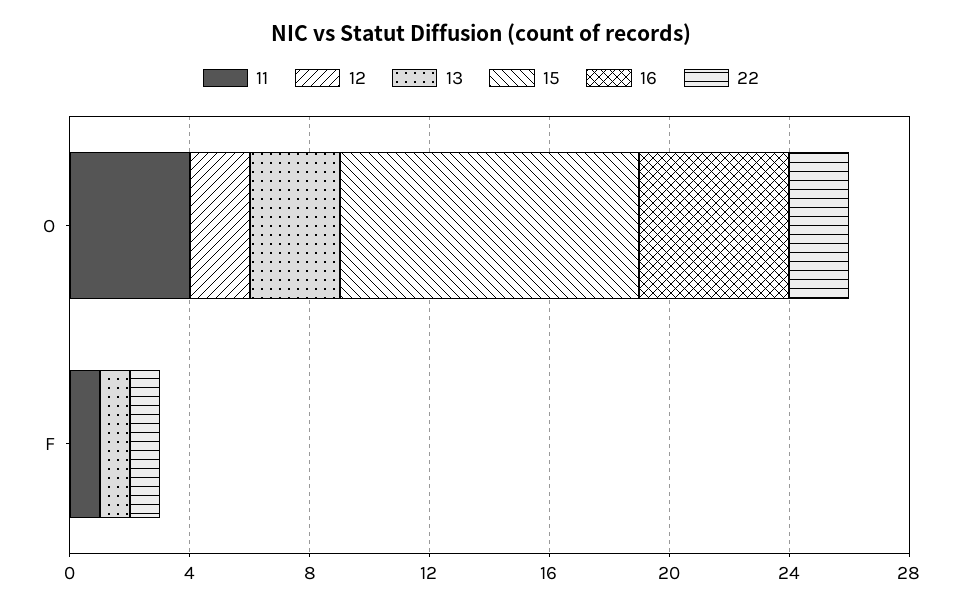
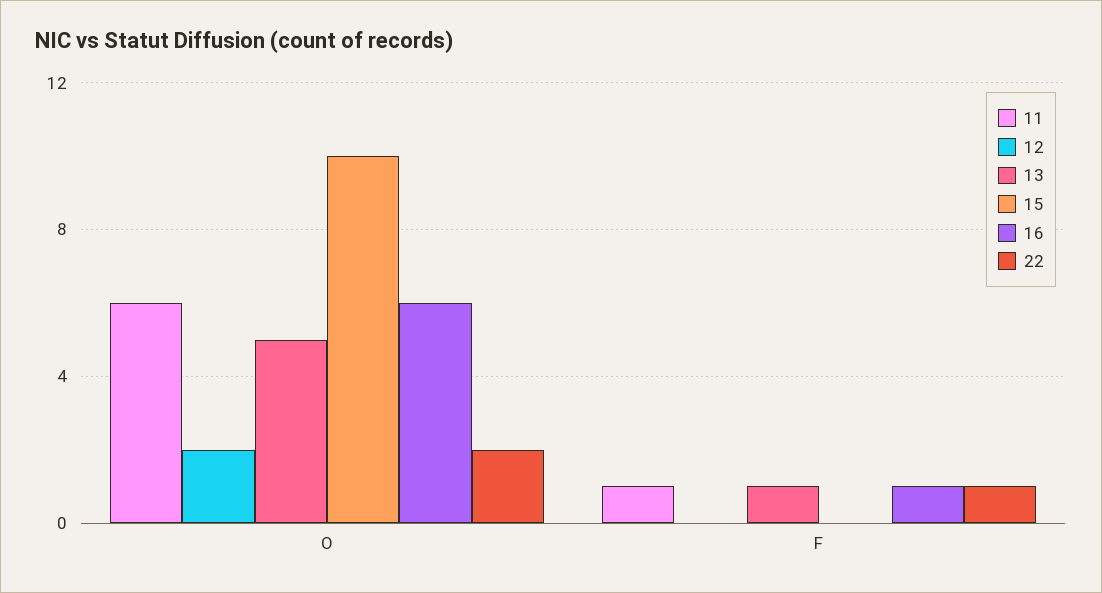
11, O: 4 -> 6
13, O: 3 -> 5
16, O: 5 -> 6
16, F: 0 -> 1

